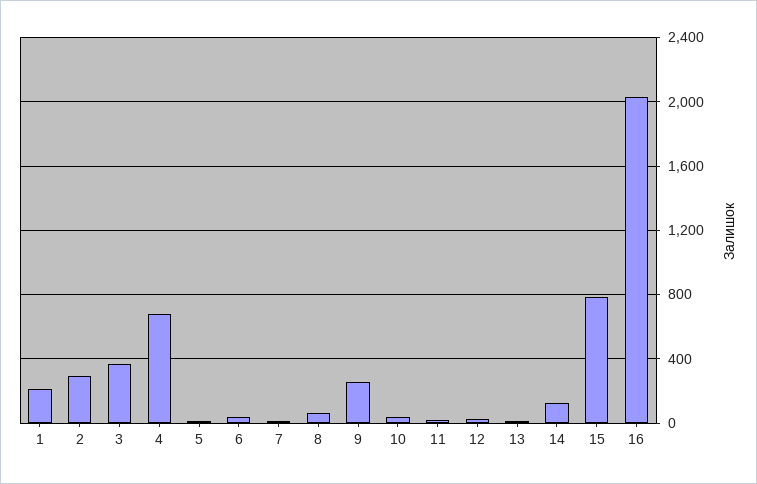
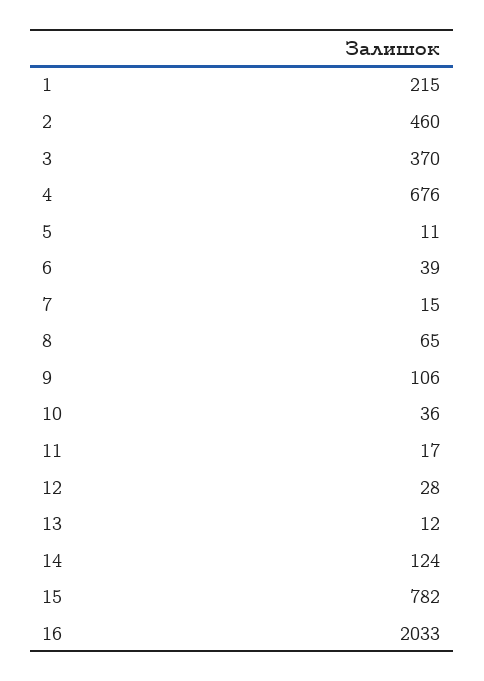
2: 300 -> 460
9: 250 -> 106

